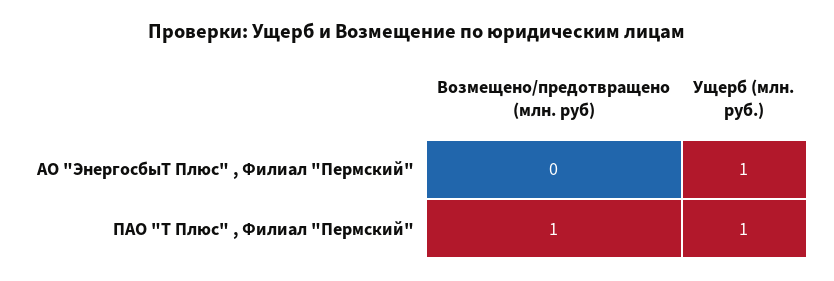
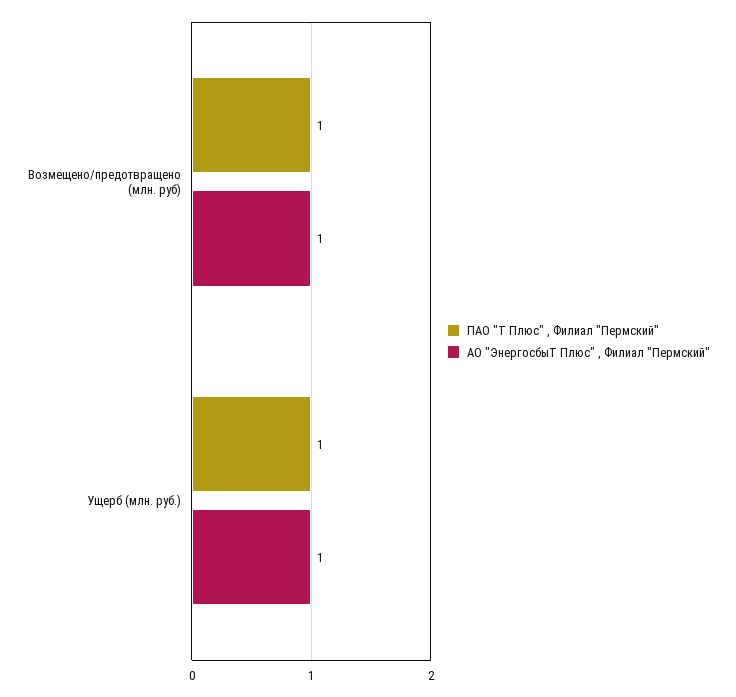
АО "ЭнергосбыТ Плюс" , Филиал "Пермский", Возмещено/предотвращено (млн. руб): 0 -> 1

